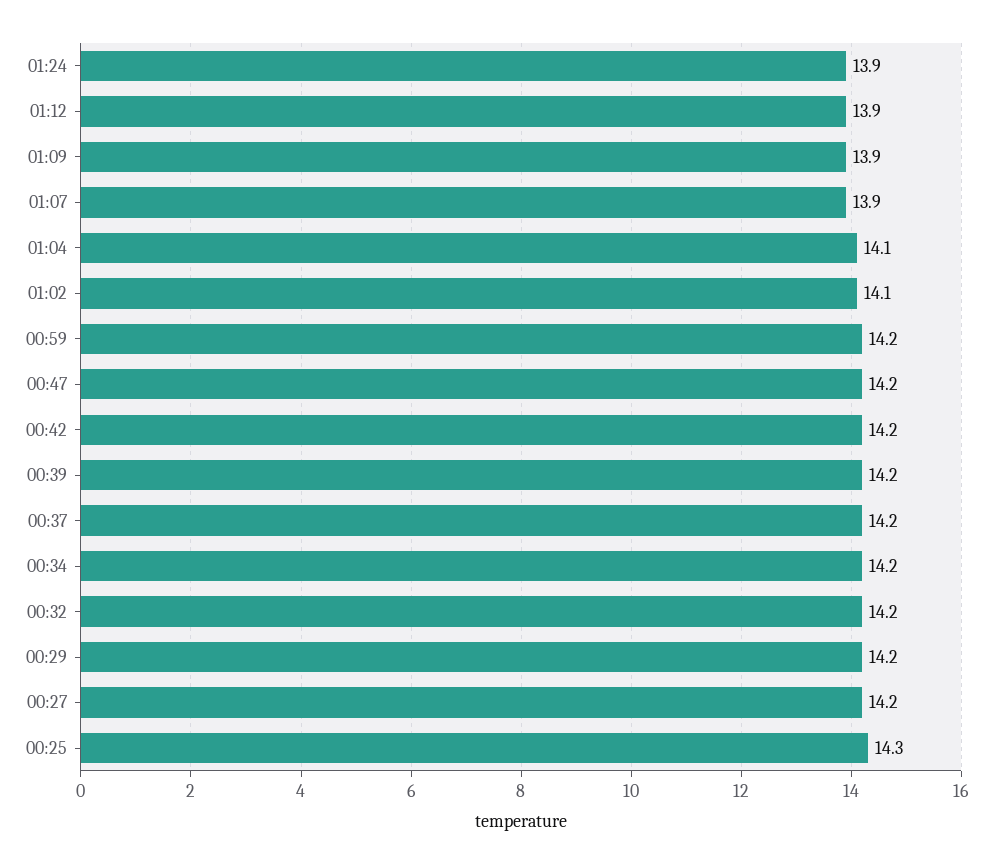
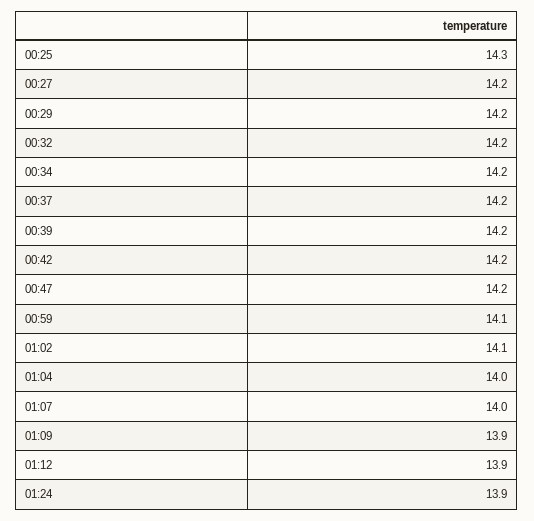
01:07: 13.9 -> 14
01:04: 14.1 -> 14
00:59: 14.2 -> 14.1

